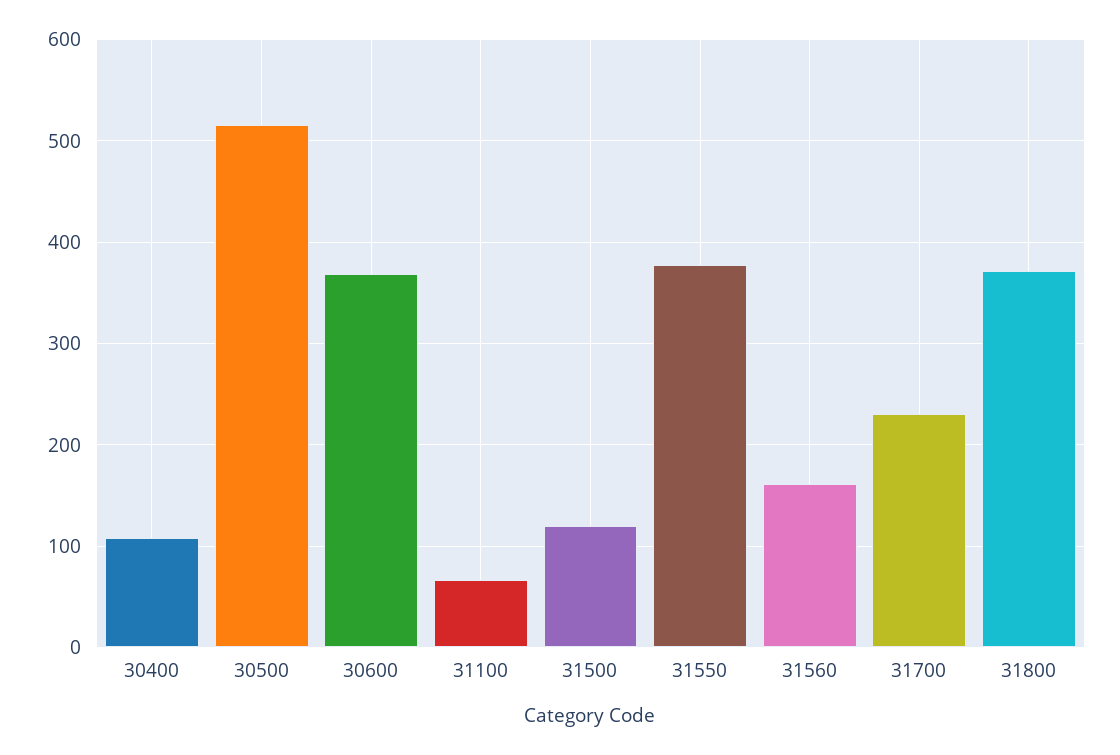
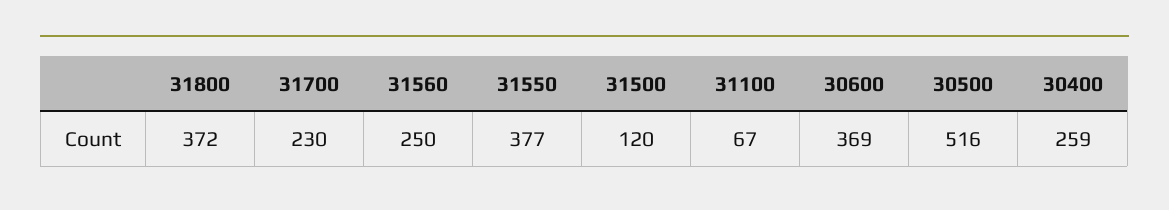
30400: 110 -> 259
31560: 160 -> 250

